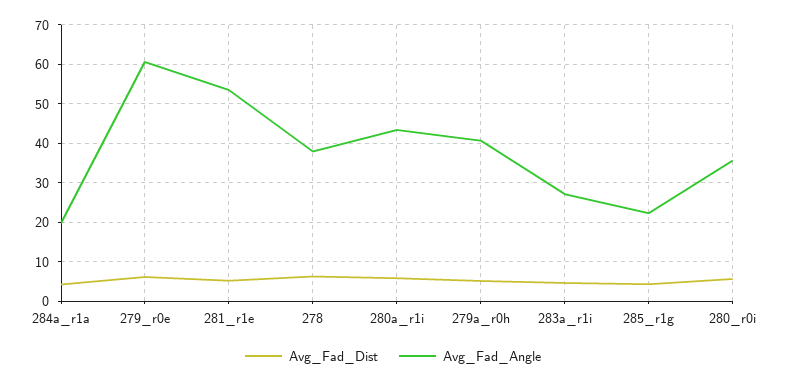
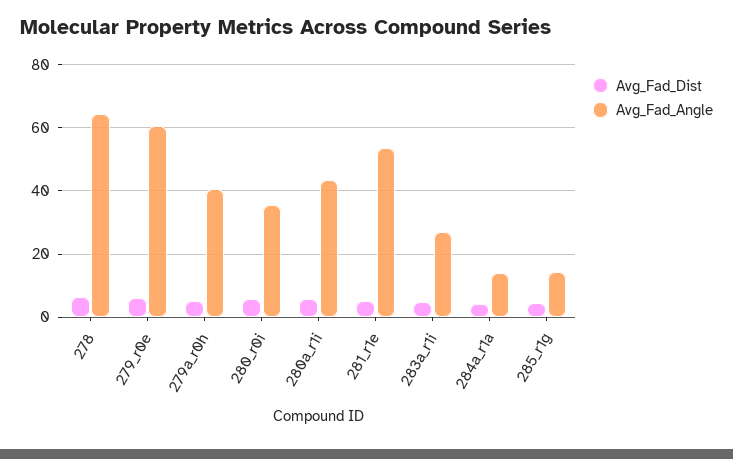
Avg_Fad_Angle, 284a_r1a: 20 -> 14
Avg_Fad_Angle, 278: 38 -> 64
Avg_Fad_Angle, 285_r1g: 22 -> 14

